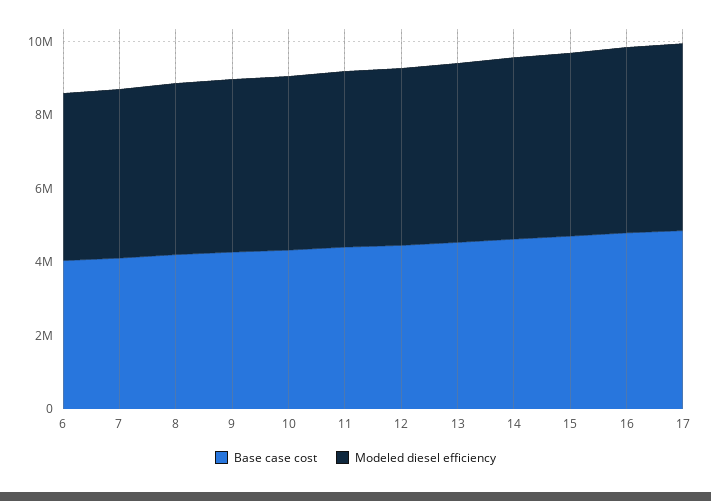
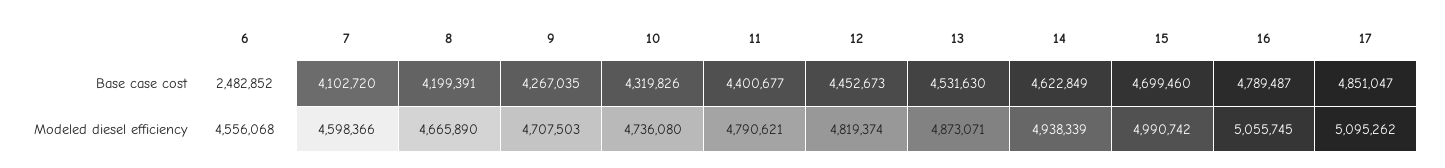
Base case cost, 6: 4000000 -> 2482852

